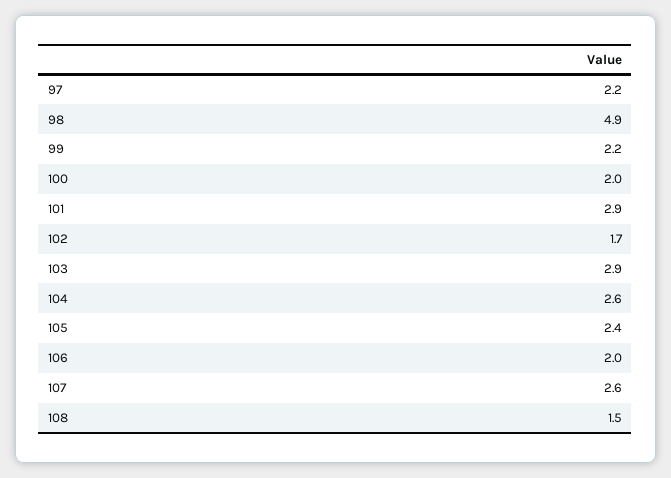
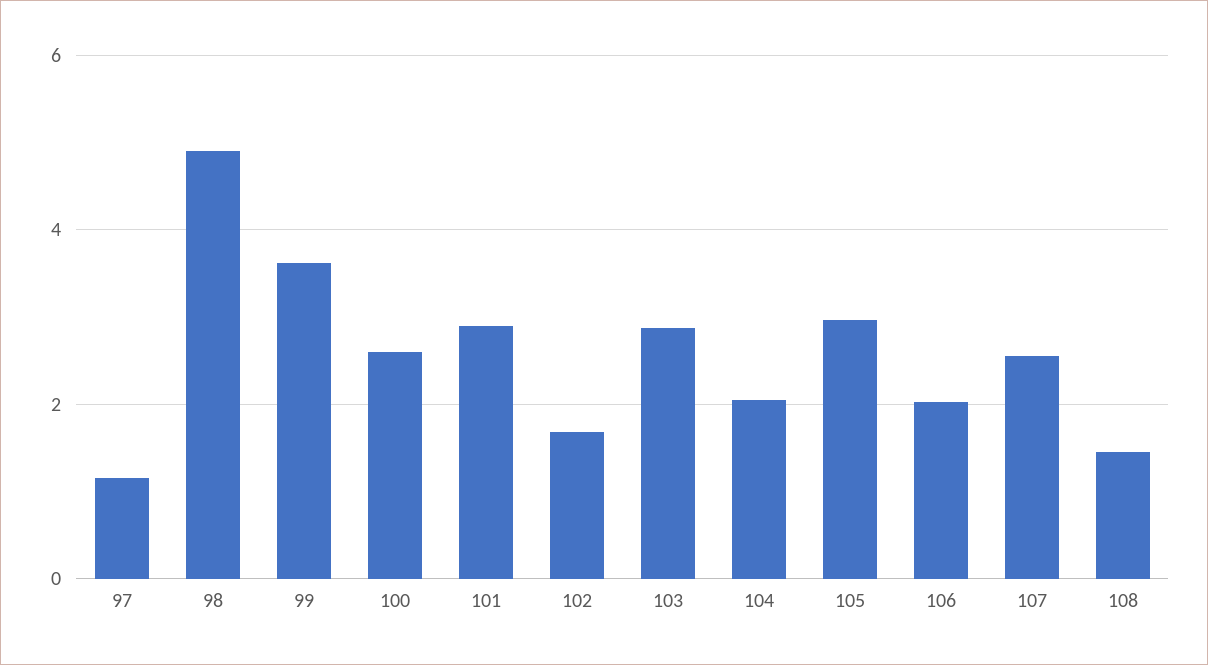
97: 2.2 -> 1.2
99: 2.2 -> 3.6
100: 2 -> 2.6
104: 2.6 -> 2
105: 2.4 -> 3

